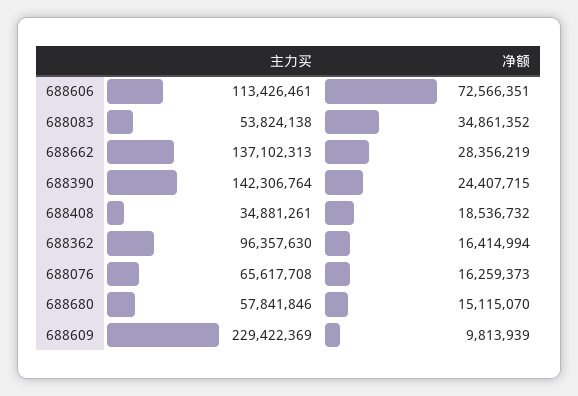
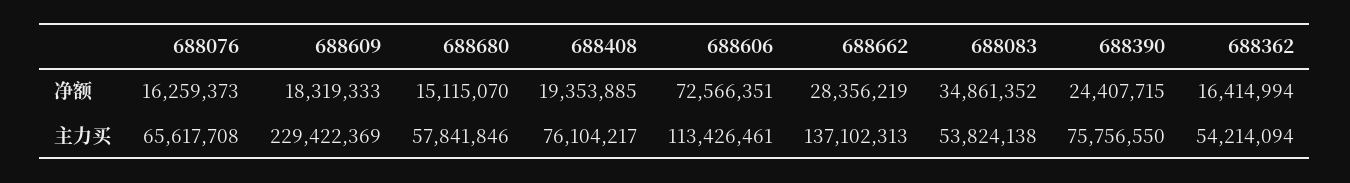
主力买, 688390: 142306764 -> 75756550
主力买, 688408: 34881261 -> 76104217
净额, 688408: 18536732 -> 19353885
主力买, 688362: 96357630 -> 54214094
净额, 688609: 9813939 -> 18319333

